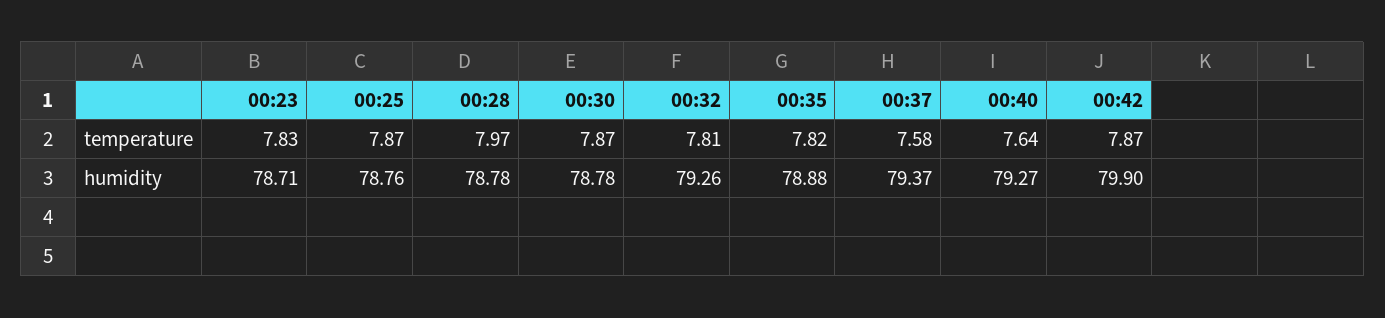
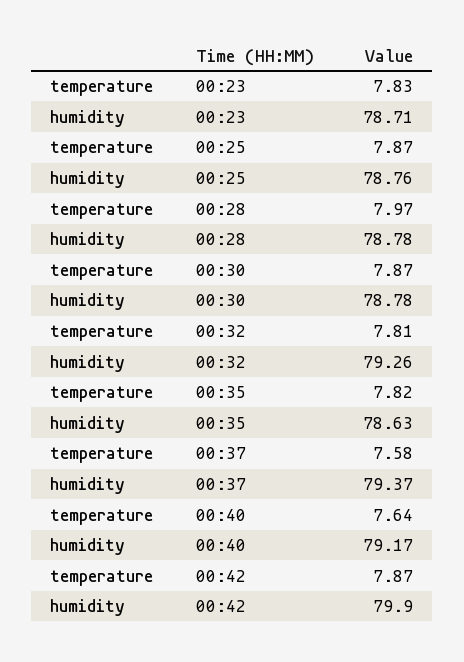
00:35, humidity: 78.88 -> 78.63
00:40, humidity: 79.27 -> 79.17

